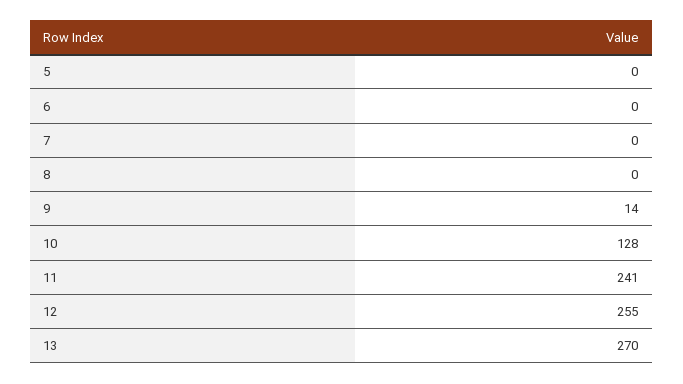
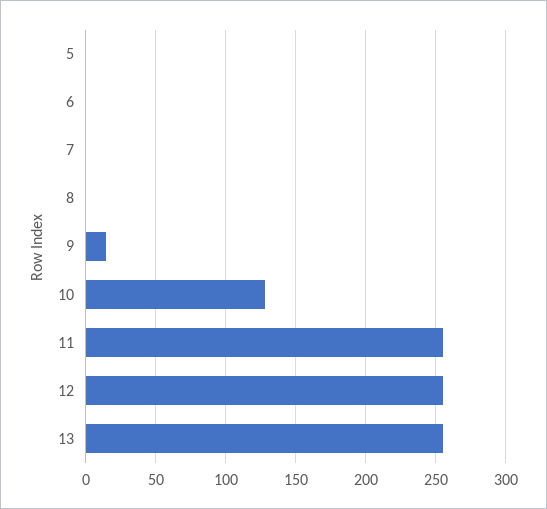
11: 241 -> 255
13: 270 -> 255

